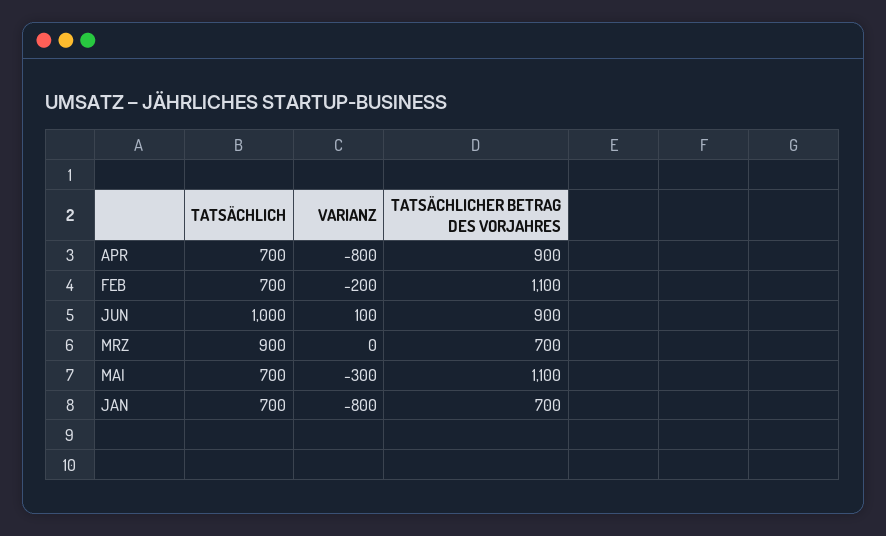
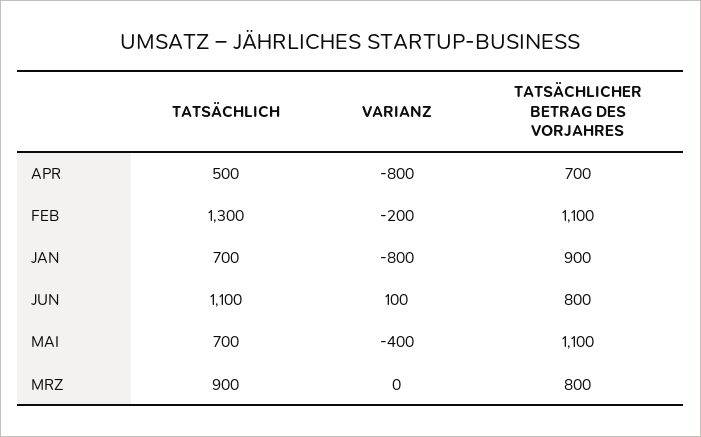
TATSÄCHLICH, APR: 700 -> 500
TATSÄCHLICHER BETRAG DES VORJAHRES, APR: 900 -> 700
TATSÄCHLICH, FEB: 700 -> 1300
TATSÄCHLICH, JUN: 1000 -> 1100
TATSÄCHLICHER BETRAG DES VORJAHRES, JUN: 900 -> 800
TATSÄCHLICHER BETRAG DES VORJAHRES, MRZ: 700 -> 800
VARIANZ, MAI: -300 -> -400
TATSÄCHLICHER BETRAG DES VORJAHRES, JAN: 700 -> 900

